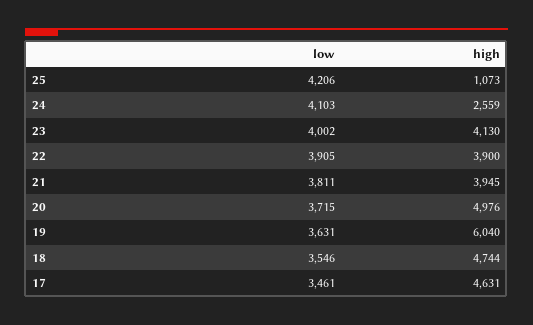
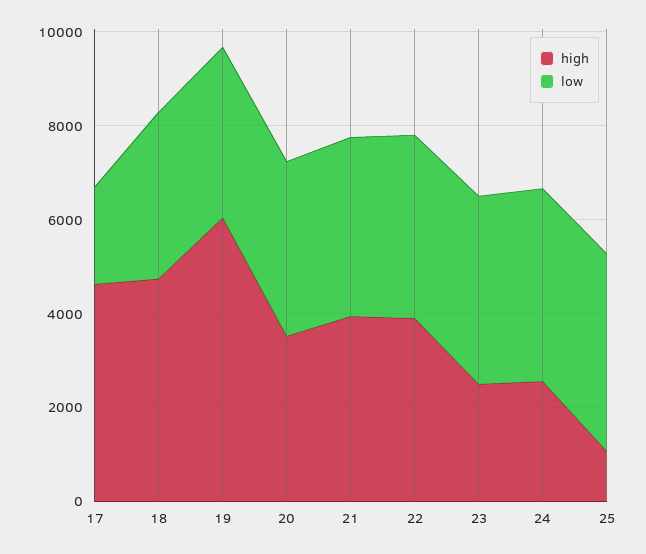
high, 23: 4130 -> 2500
high, 20: 4976 -> 3500
low, 17: 3461 -> 2000

